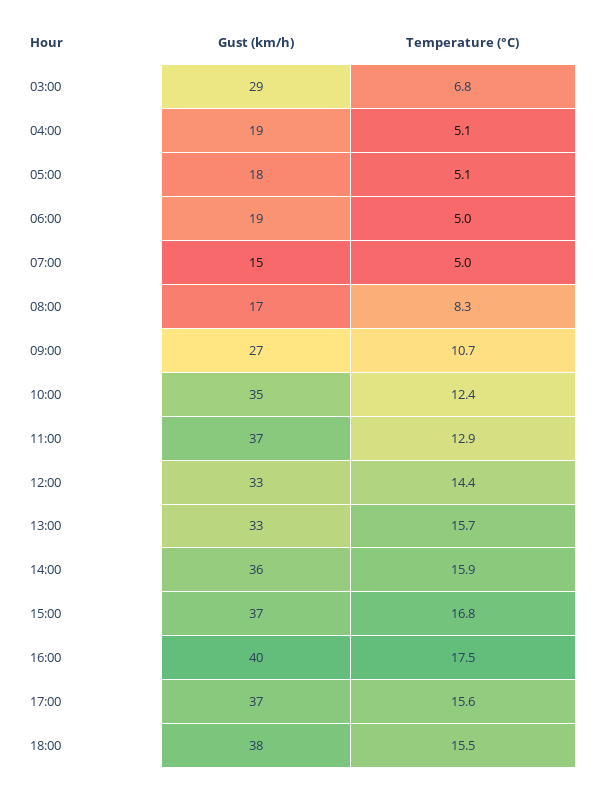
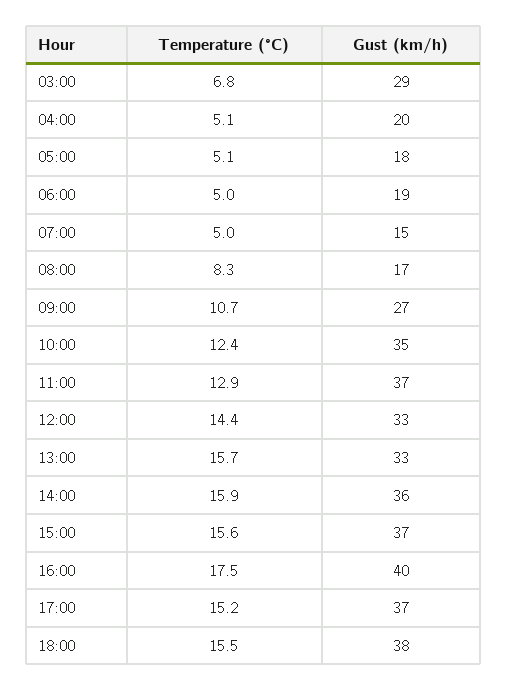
Gust (km/h), 04:00: 19 -> 20
Temperature (°C), 15:00: 16.8 -> 15.6
Temperature (°C), 17:00: 15.6 -> 15.2

